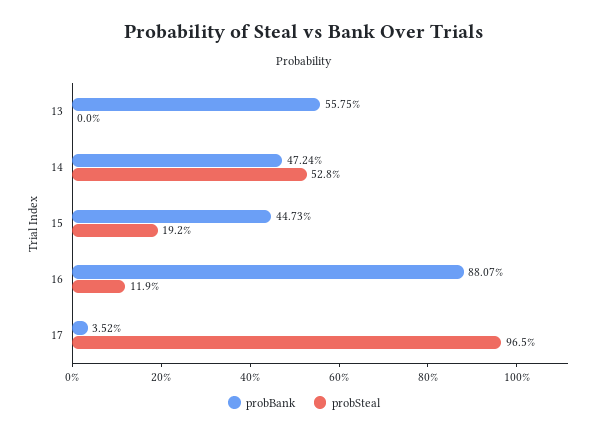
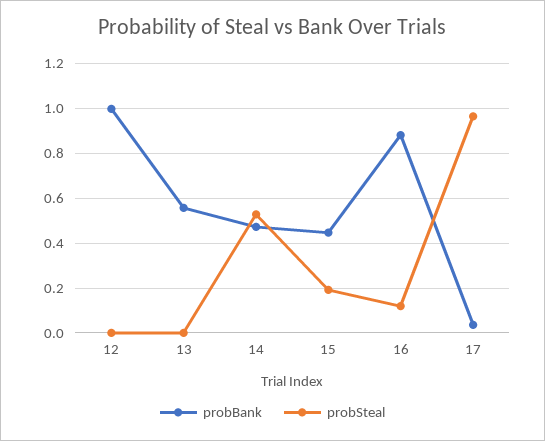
probBank, 12: none -> 1
probSteal, 12: none -> 0

